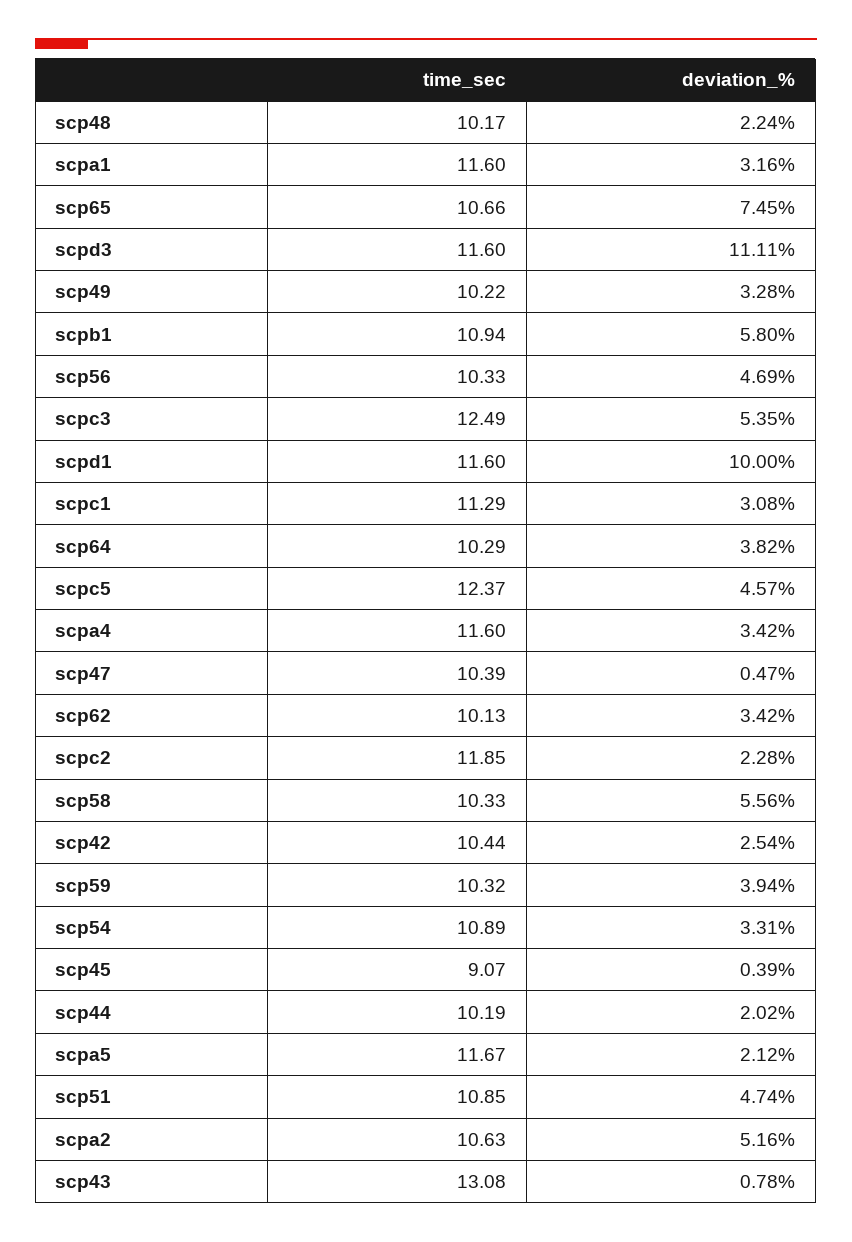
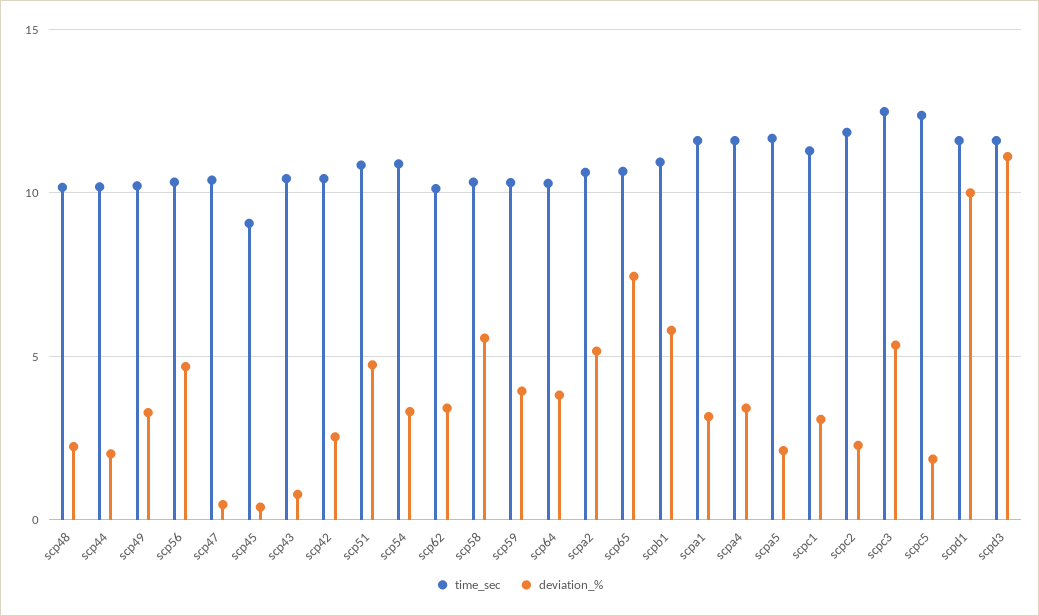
deviation_%, scpc5: 4.57 -> 2
time_sec, scp43: 13.08 -> 10.5

